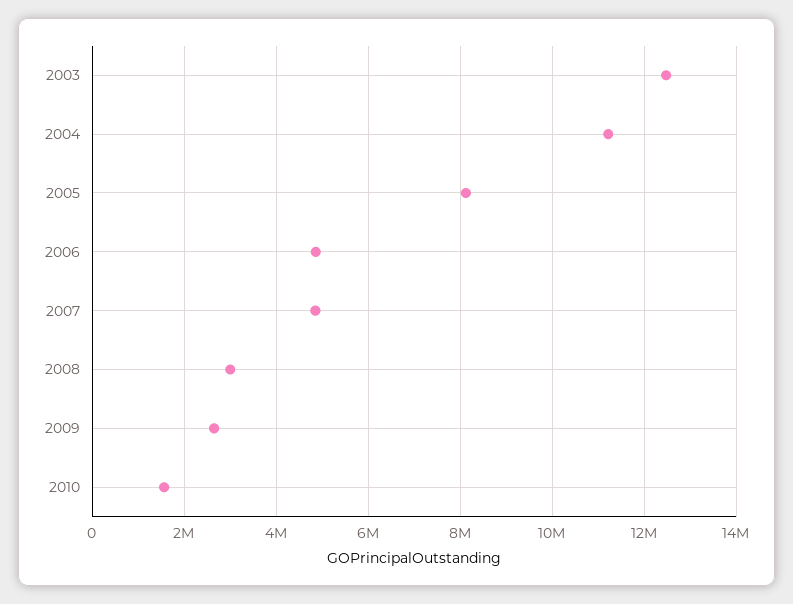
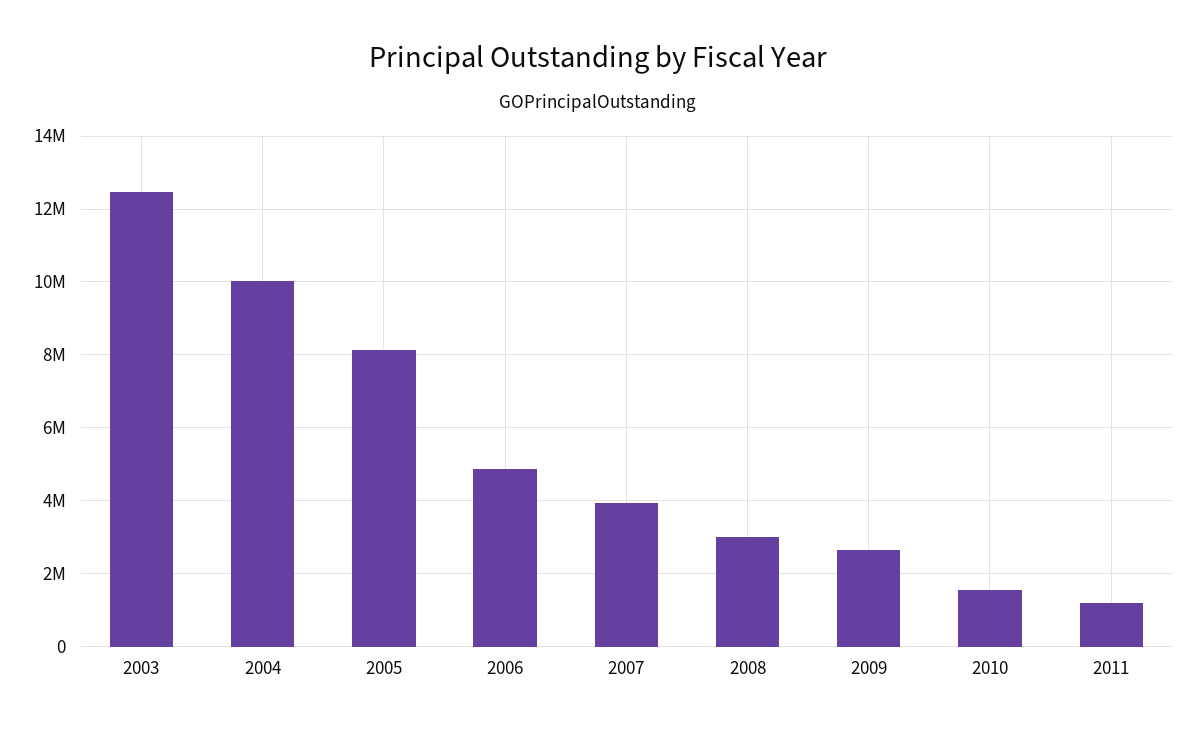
2004: 11200000 -> 10000000
2007: 4800000 -> 4000000
2011: none -> 1200000

